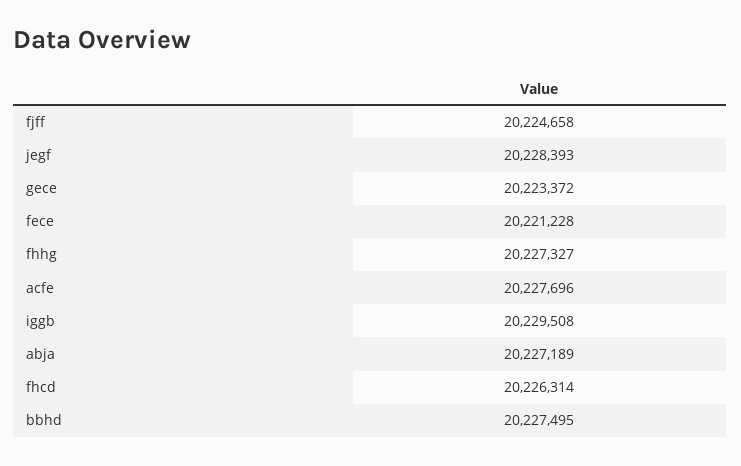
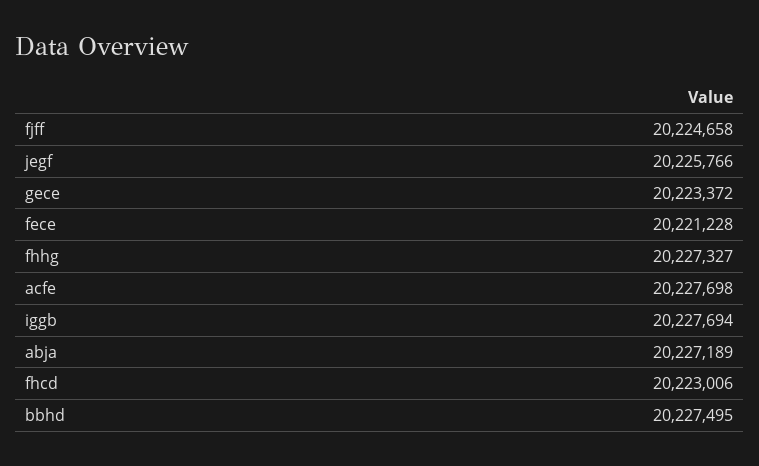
jegf: 20228393 -> 20225766
acfe: 20227696 -> 20227698
iggb: 20229508 -> 20227694
fhcd: 20226314 -> 20223006

